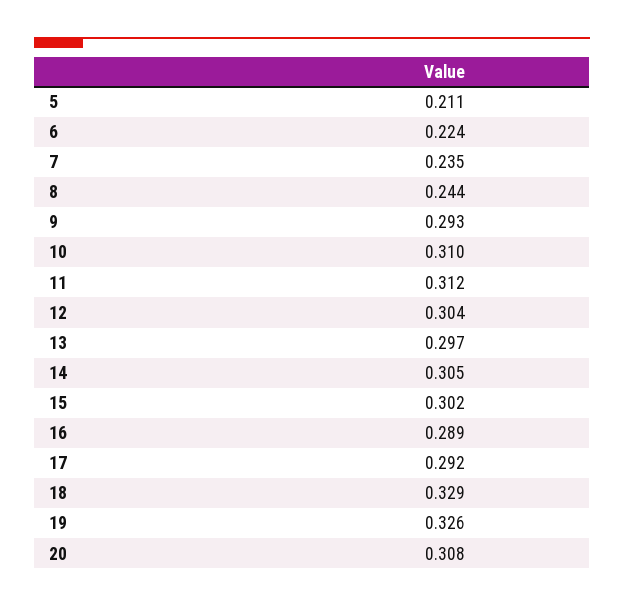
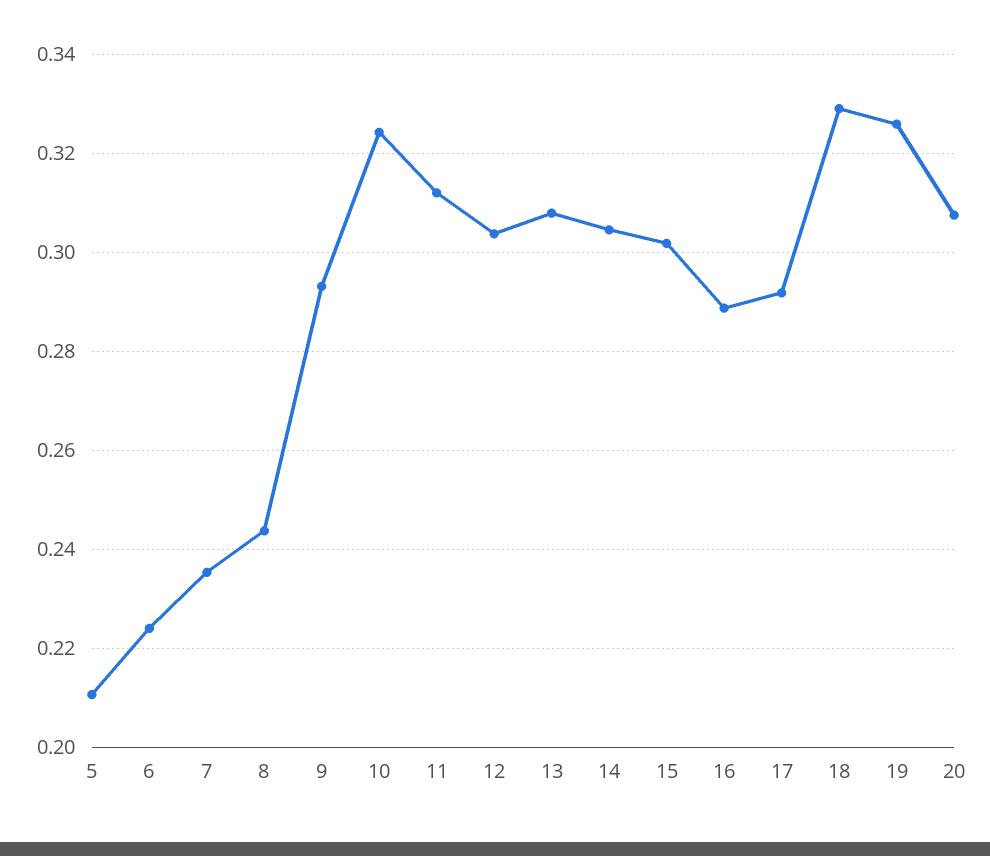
10: 0.31 -> 0.324
13: 0.297 -> 0.308

